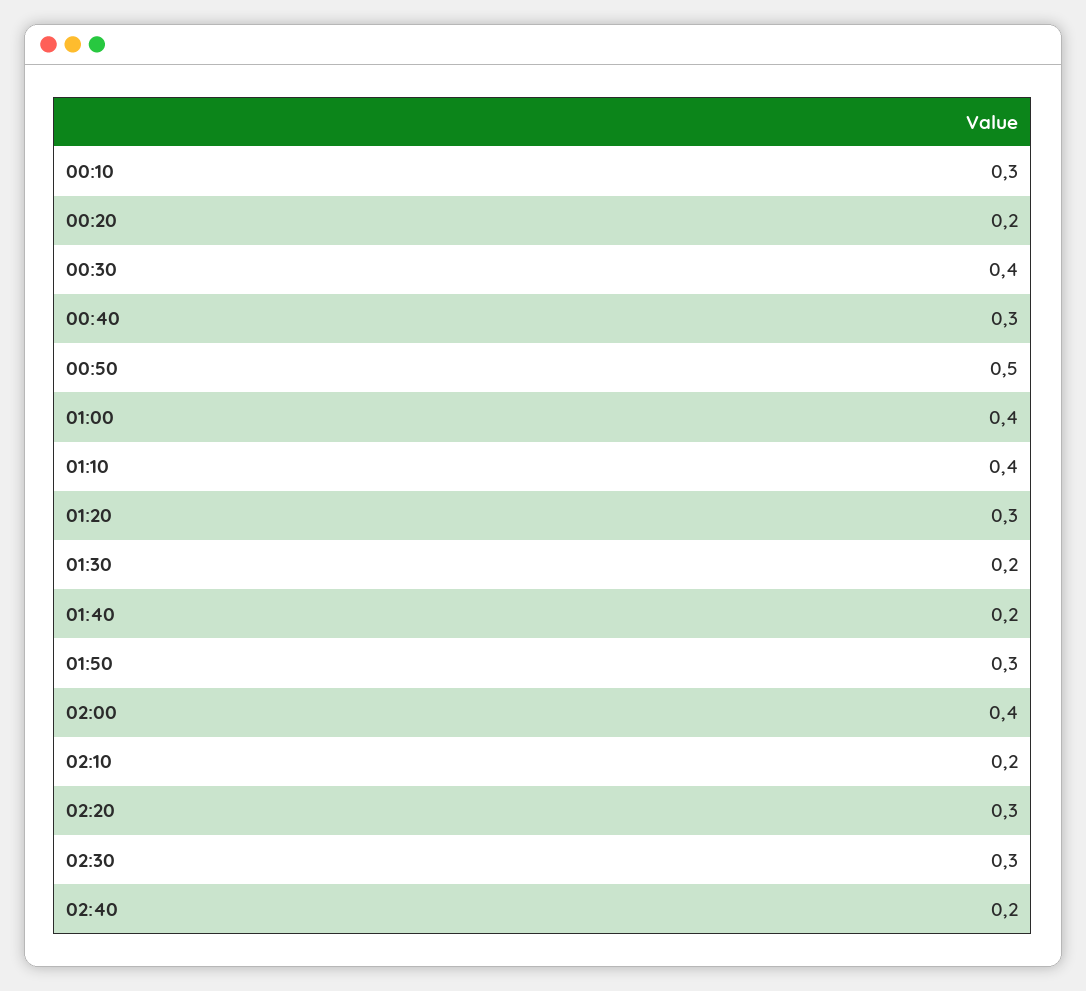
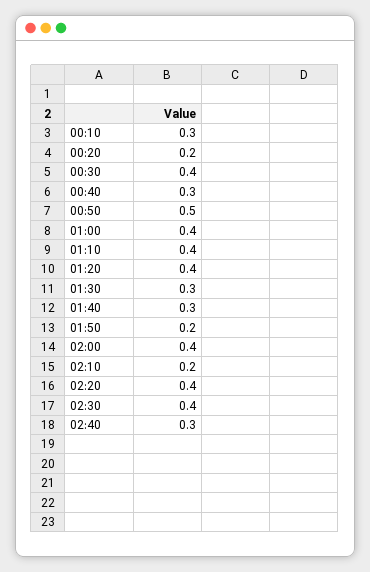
01:20: 0.3 -> 0.4
01:30: 0.2 -> 0.3
01:40: 0.2 -> 0.3
01:50: 0.3 -> 0.2
02:20: 0.3 -> 0.4
02:30: 0.3 -> 0.4
02:40: 0.2 -> 0.3

